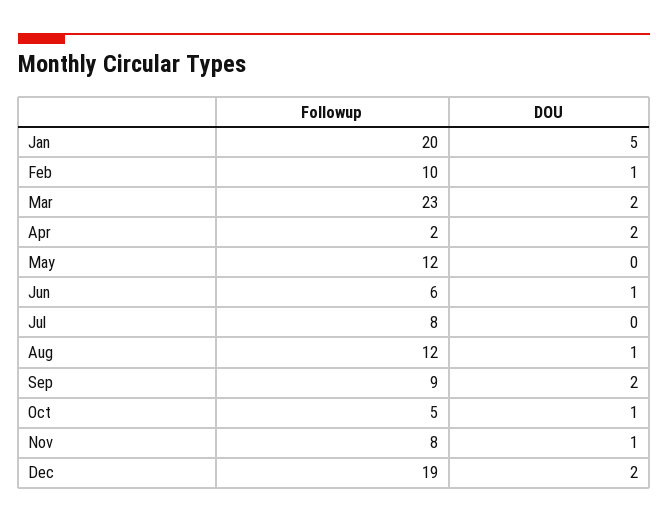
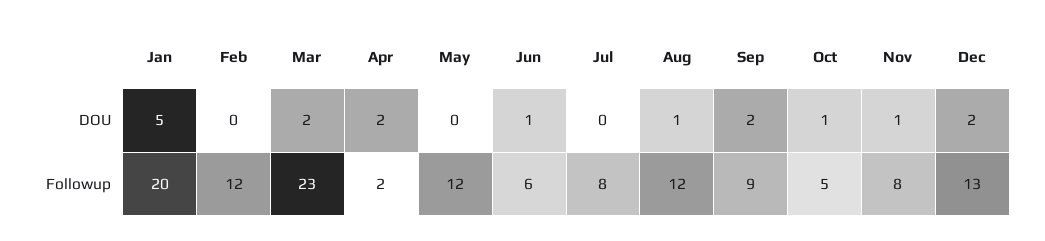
Followup, Feb: 10 -> 12
DOU, Feb: 1 -> 0
Followup, Dec: 19 -> 13

